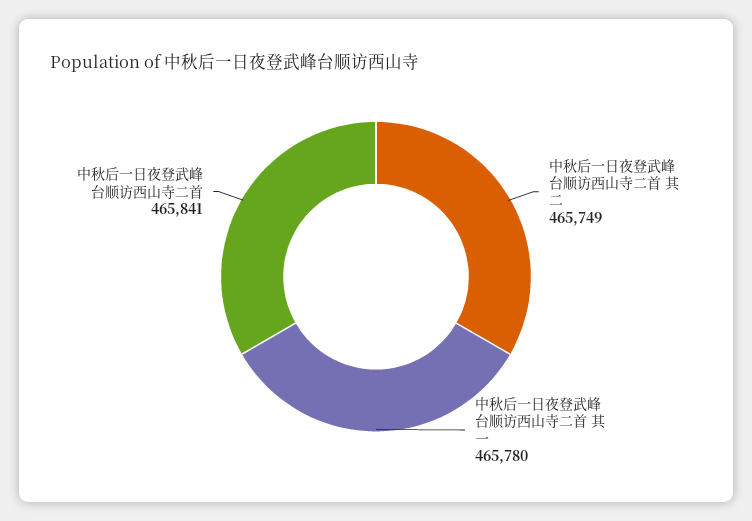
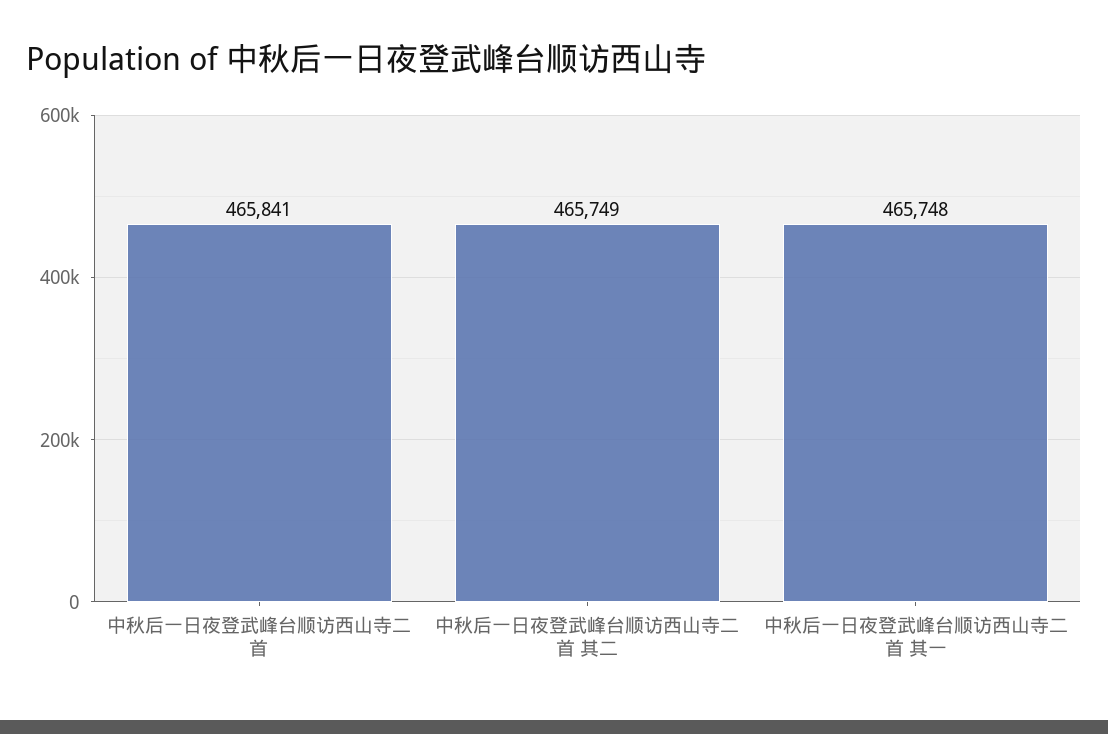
中秋后一日夜登武峰台顺访西山寺二首 其一: 465780 -> 465748

